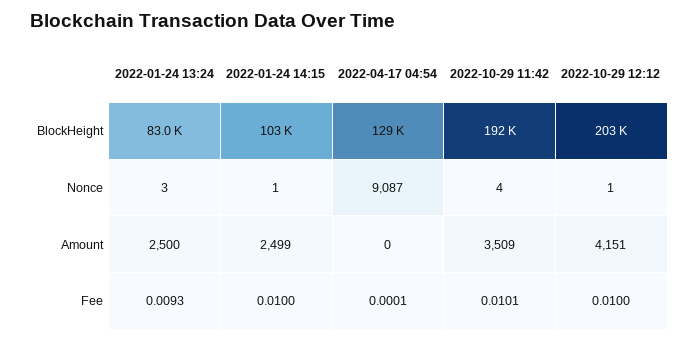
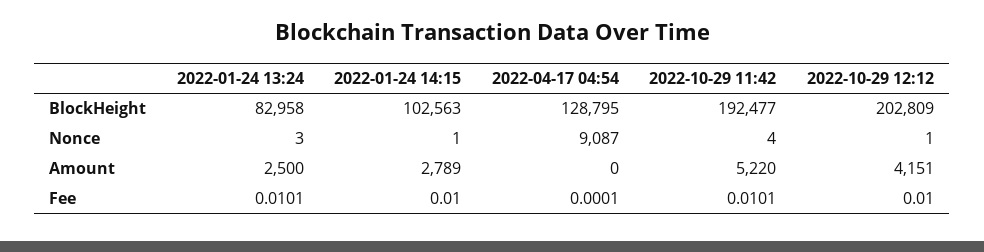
2022-01-24 14:15, Amount: 2499 -> 2789
2022-10-29 11:42, Amount: 3509 -> 5220
2022-01-24 13:24, Fee: 0.0093 -> 0.0101

